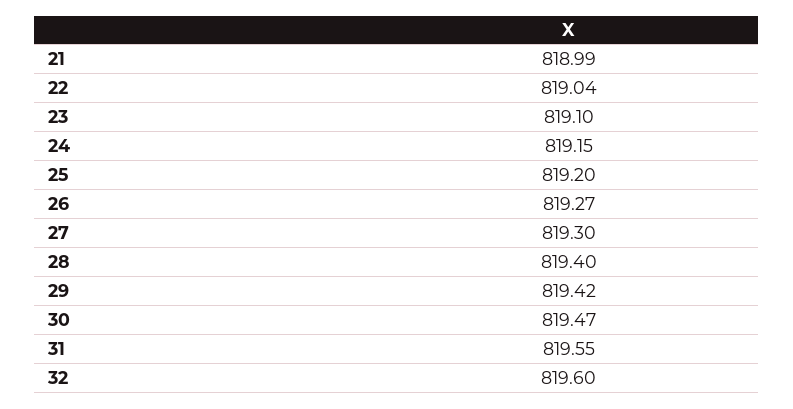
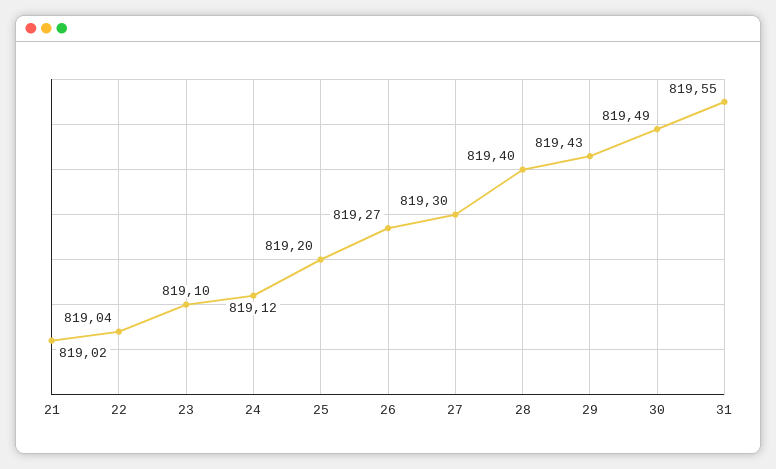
21: 818.99 -> 819.02
24: 819.15 -> 819.12
29: 819.42 -> 819.43
30: 819.47 -> 819.49
32: 819.6 -> none

